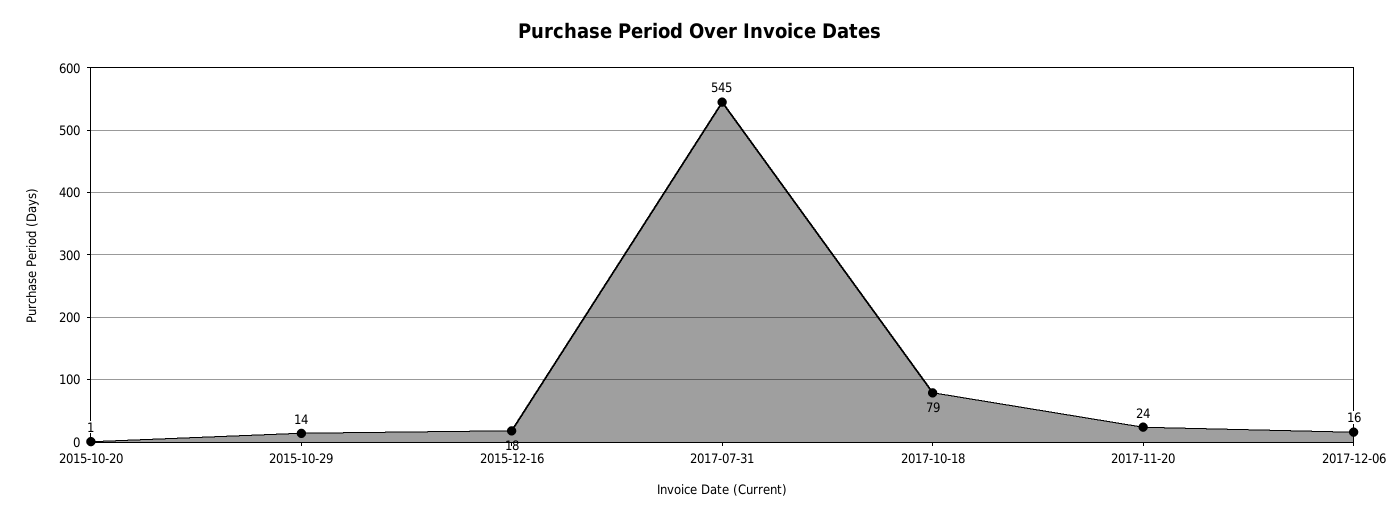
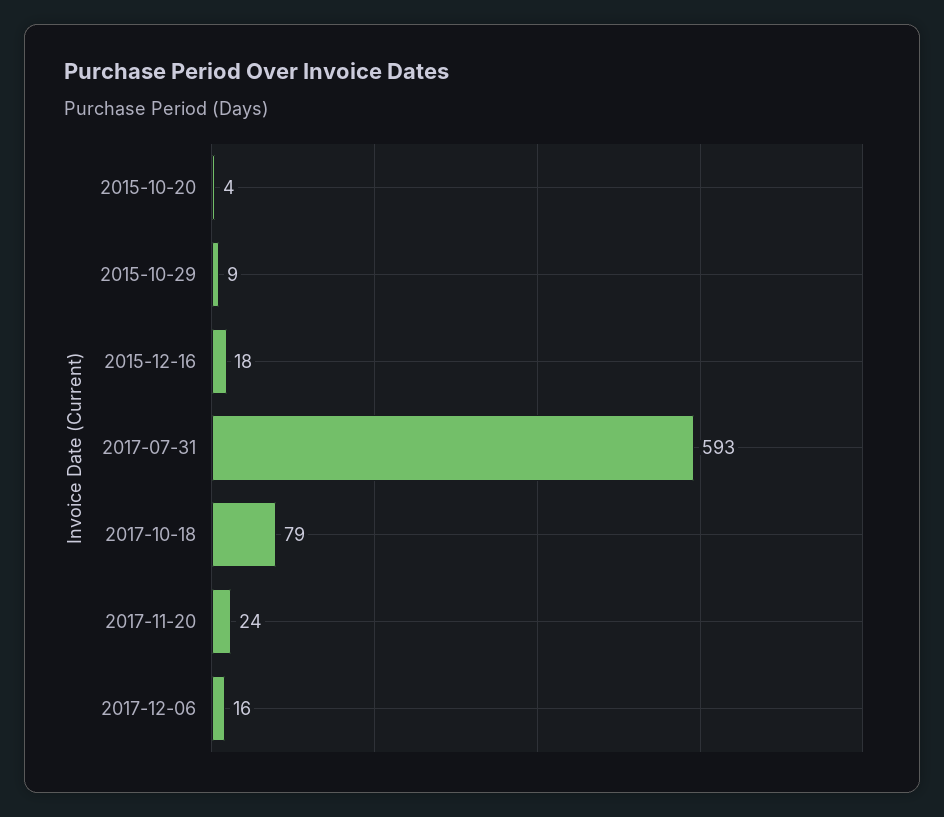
2015-10-20: 1 -> 4
2015-10-29: 14 -> 9
2017-07-31: 545 -> 593

